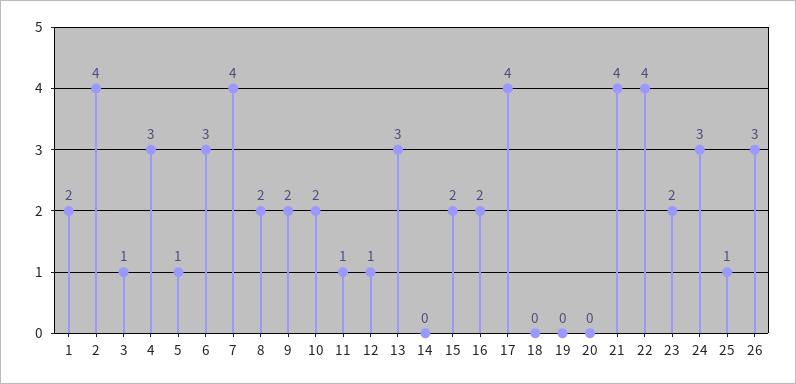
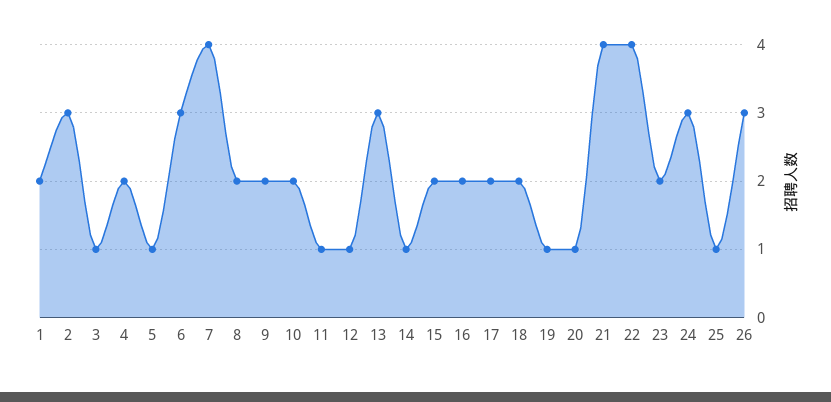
2: 4 -> 3
4: 3 -> 2
14: 0 -> 1
17: 4 -> 2
18: 0 -> 2
19: 0 -> 1
20: 0 -> 1

